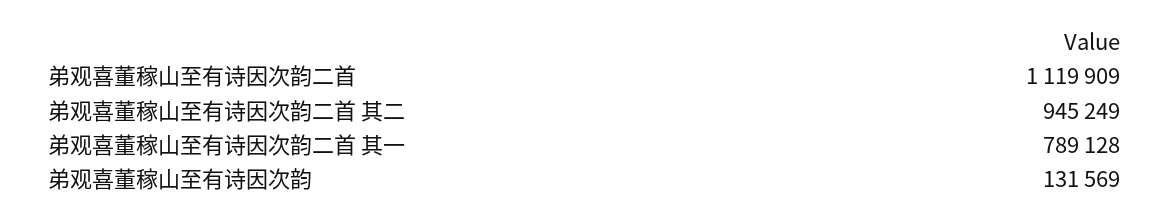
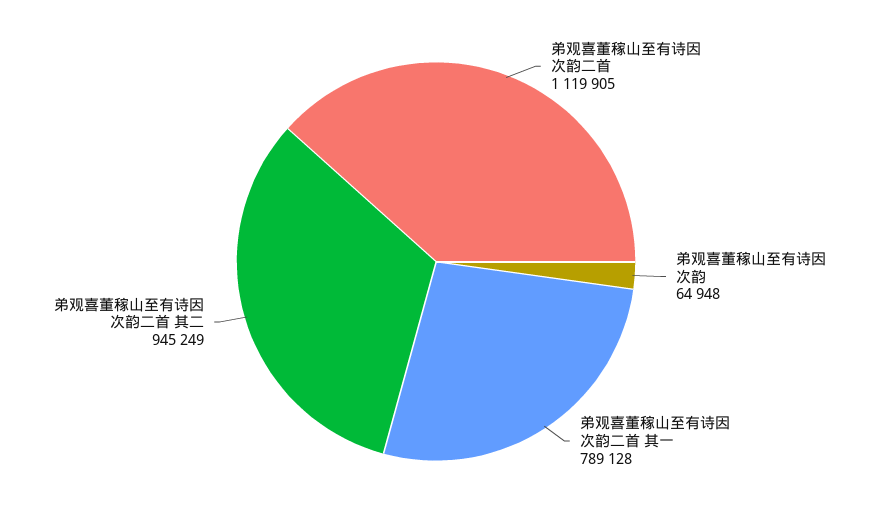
弟观喜董稼山至有诗因次韵二首: 1119909 -> 1119905
弟观喜董稼山至有诗因次韵: 131569 -> 64948

